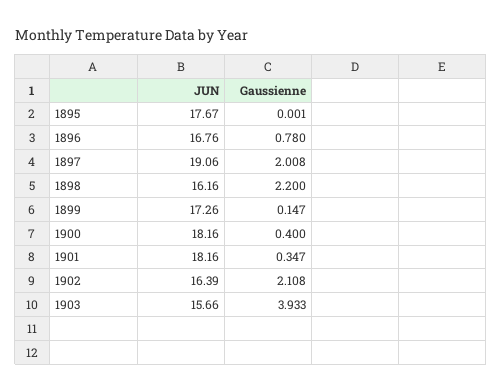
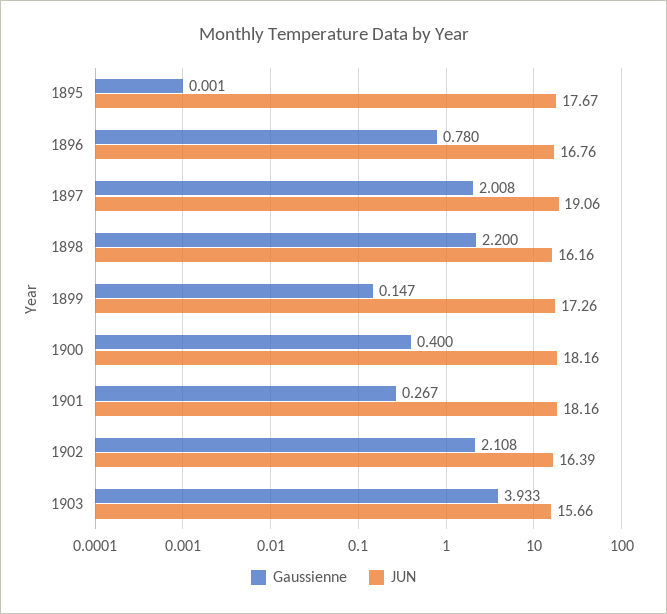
Gaussienne, 1901: 0.347 -> 0.267

